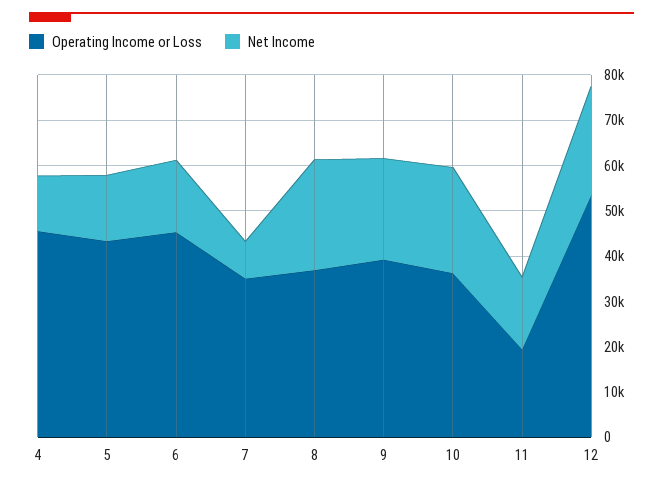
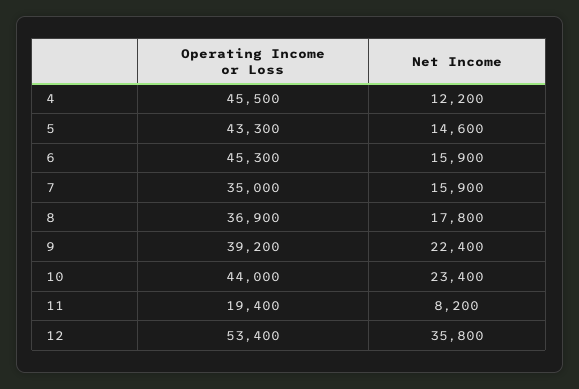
Net Income, 7: 8000 -> 15900
Net Income, 8: 24000 -> 17800
Operating Income or Loss, 10: 36000 -> 44000
Net Income, 11: 16000 -> 8200
Net Income, 12: 24000 -> 35800

